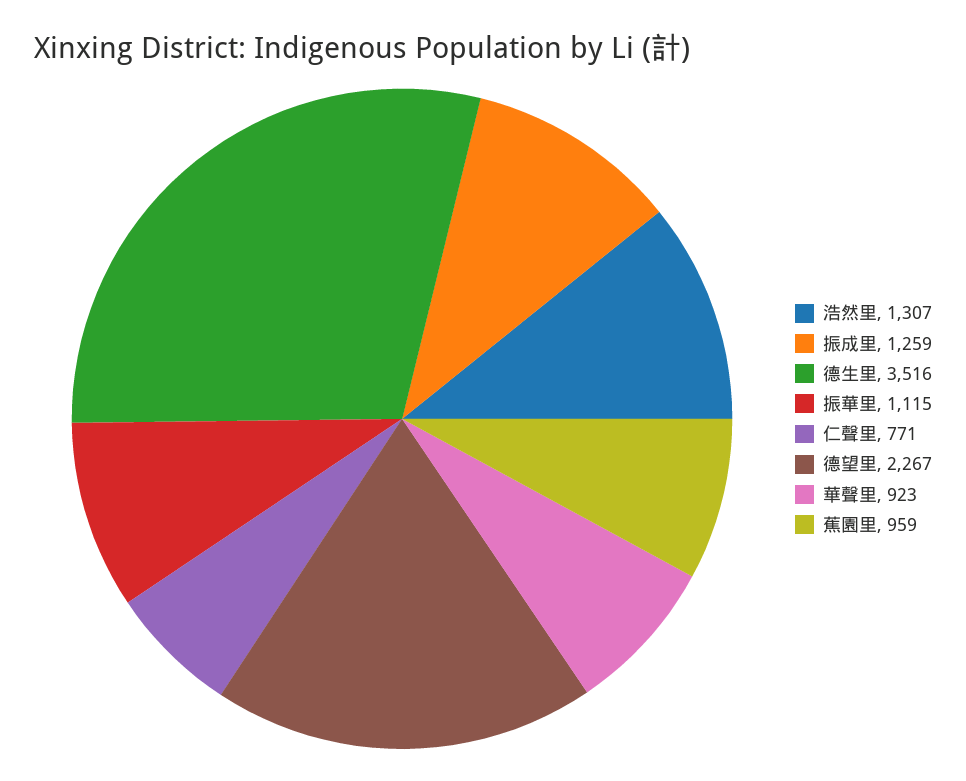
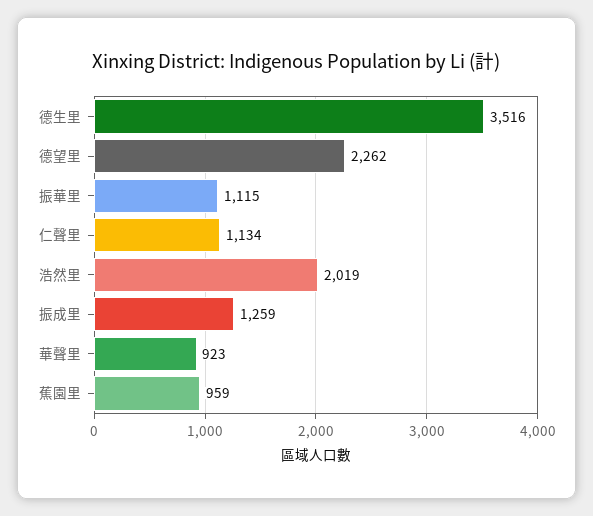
浩然里: 1307 -> 2019
仁聲里: 771 -> 1134
德望里: 2267 -> 2262

